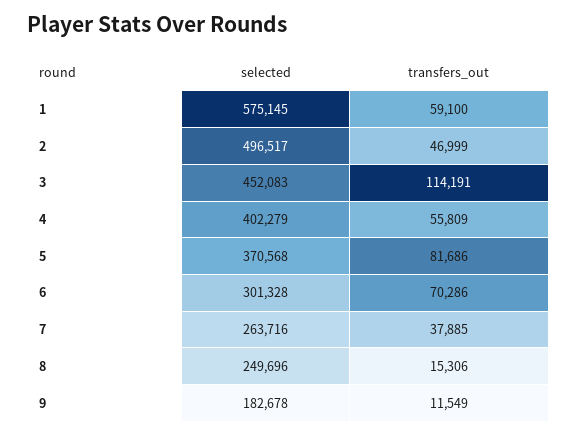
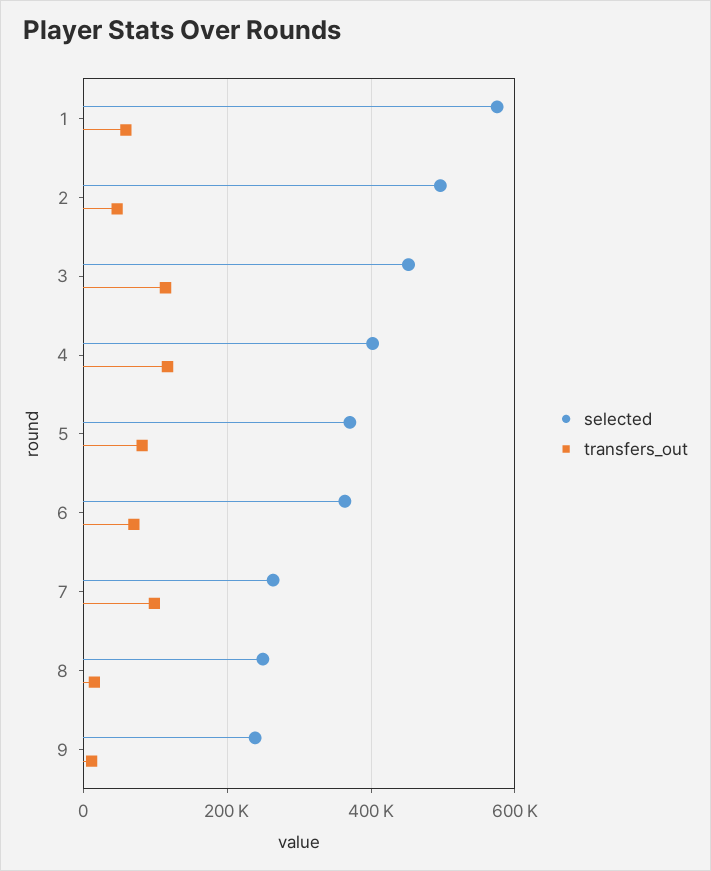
transfers_out, 4: 55809 -> 120000
selected, 6: 301328 -> 360000
transfers_out, 7: 37885 -> 100000
selected, 9: 182678 -> 240000

